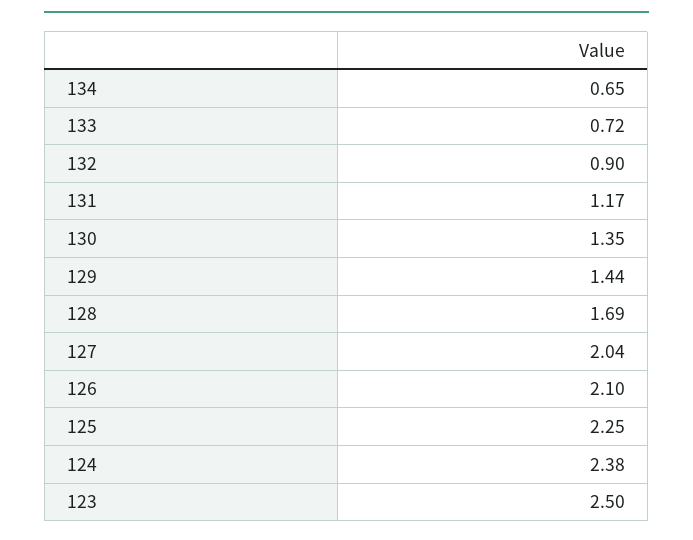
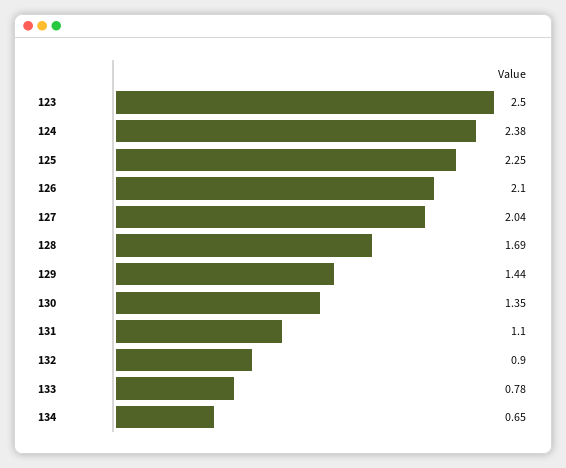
133: 0.72 -> 0.78
131: 1.17 -> 1.1

